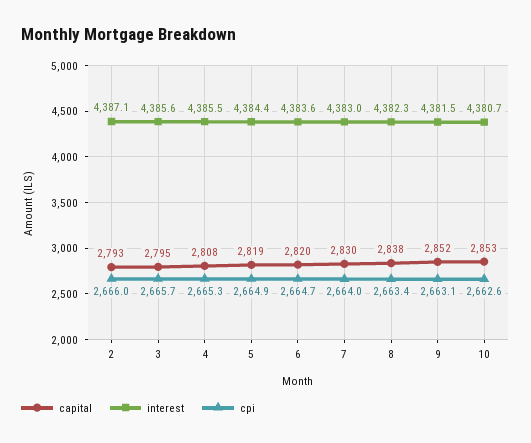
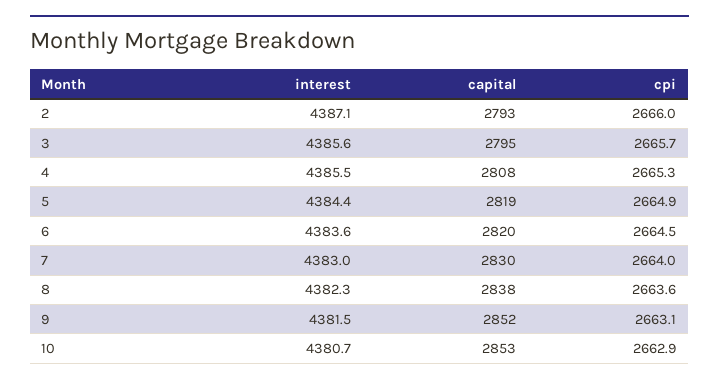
cpi, 6: 2664.7 -> 2664.5
cpi, 8: 2663.4 -> 2663.6
cpi, 10: 2662.6 -> 2662.9

